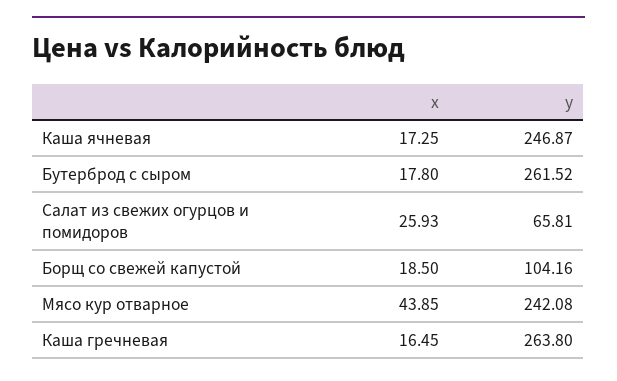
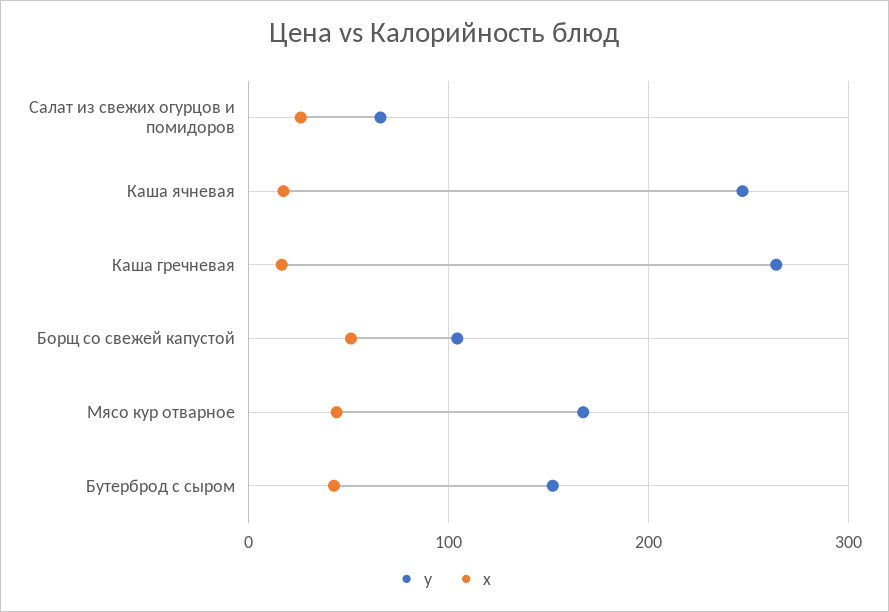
x, Бутерброд с сыром: 17.8 -> 40
y, Бутерброд с сыром: 261.52 -> 150
x, Борщ со свежей капустой: 18.5 -> 50
y, Мясо кур отварное: 242.08 -> 170

